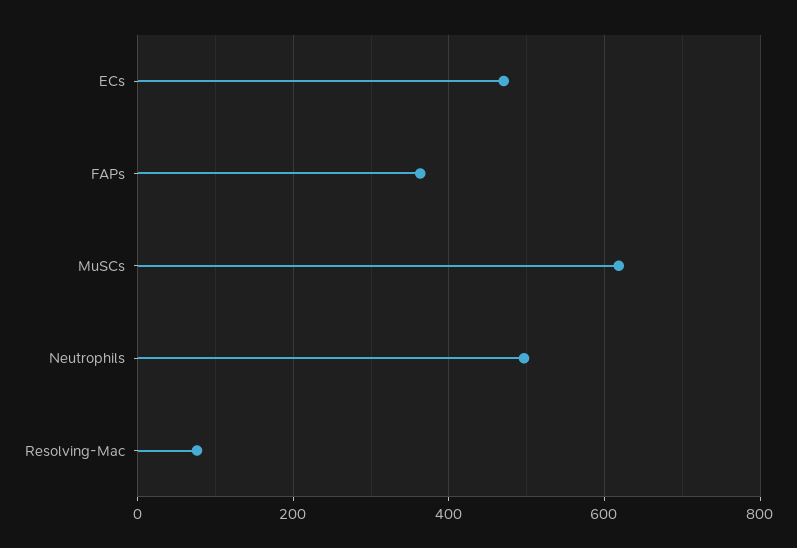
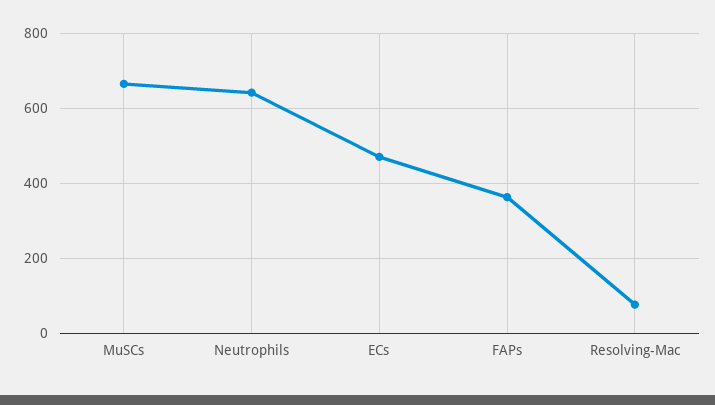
MuSCs: 620 -> 660
Neutrophils: 500 -> 640

